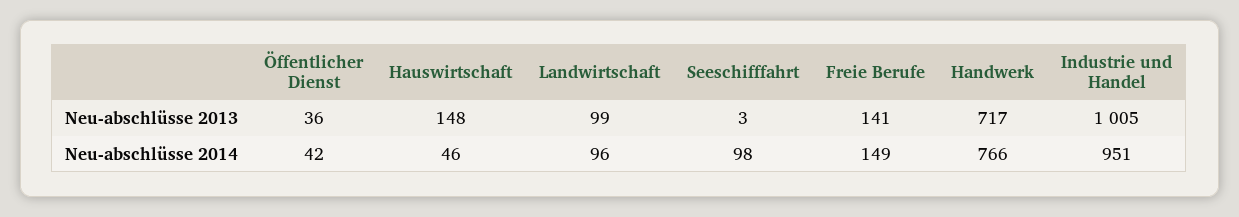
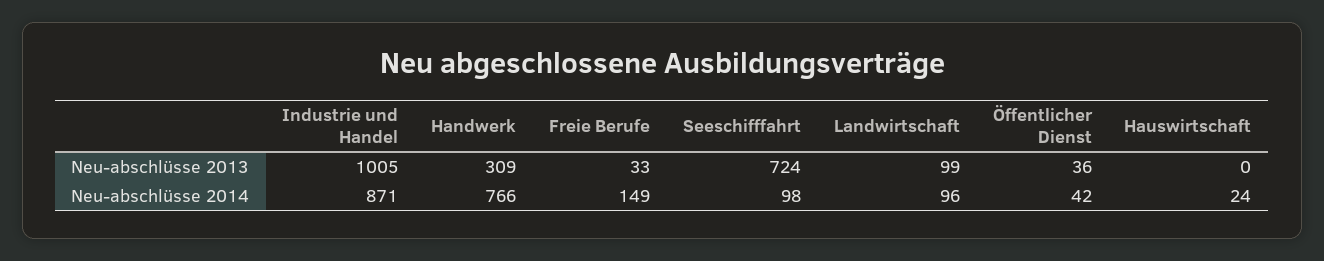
Hauswirtschaft, Neu-abschlüsse 2013: 148 -> 0
Seeschifffahrt, Neu-abschlüsse 2013: 3 -> 724
Freie Berufe, Neu-abschlüsse 2013: 141 -> 33
Handwerk, Neu-abschlüsse 2013: 717 -> 309
Hauswirtschaft, Neu-abschlüsse 2014: 46 -> 24
Industrie und Handel, Neu-abschlüsse 2014: 951 -> 871

